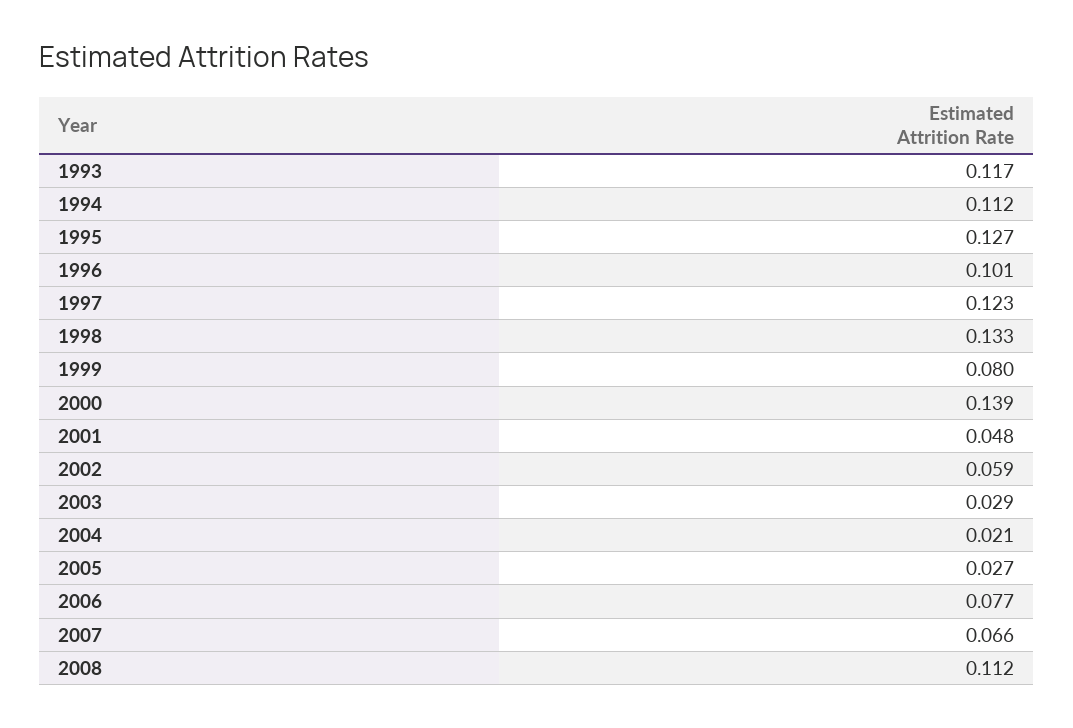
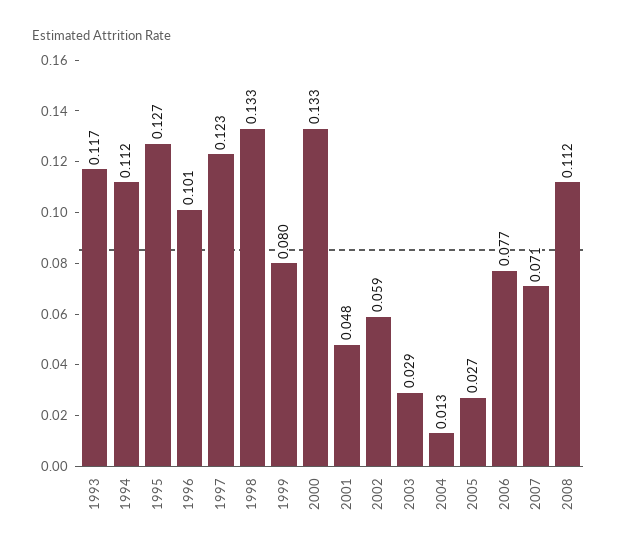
2000: 0.139 -> 0.133
2004: 0.021 -> 0.013
2007: 0.066 -> 0.071

